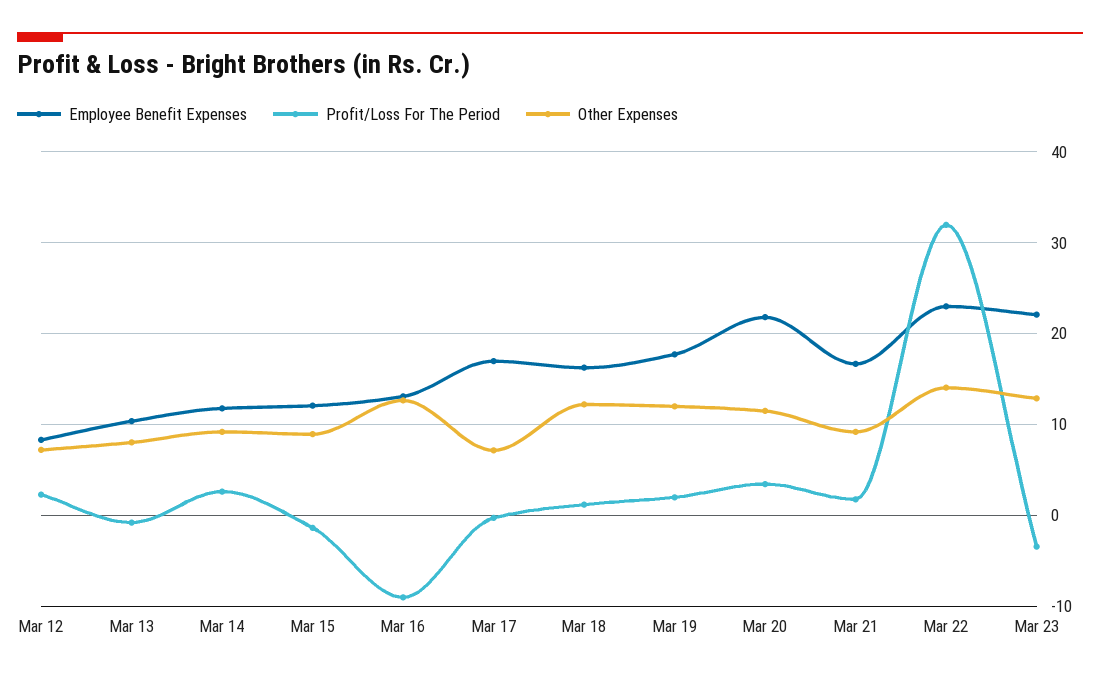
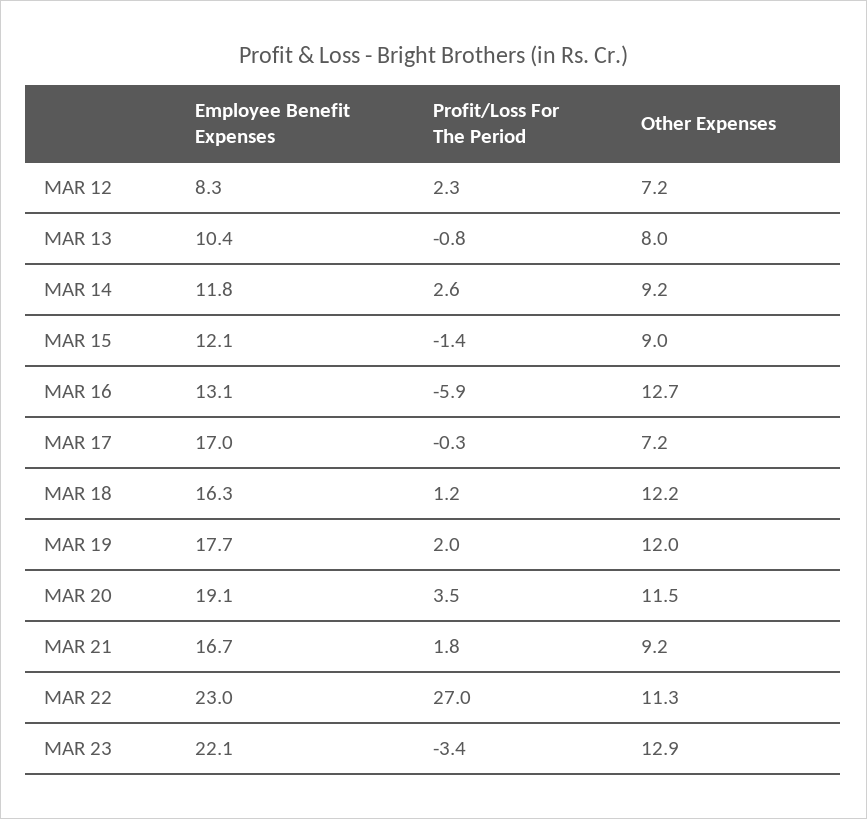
Profit/Loss For The Period, Mar 16: -9 -> -5.9
Employee Benefit Expenses, Mar 20: 22 -> 19.1
Profit/Loss For The Period, Mar 22: 32 -> 27
Other Expenses, Mar 22: 14 -> 11.3

